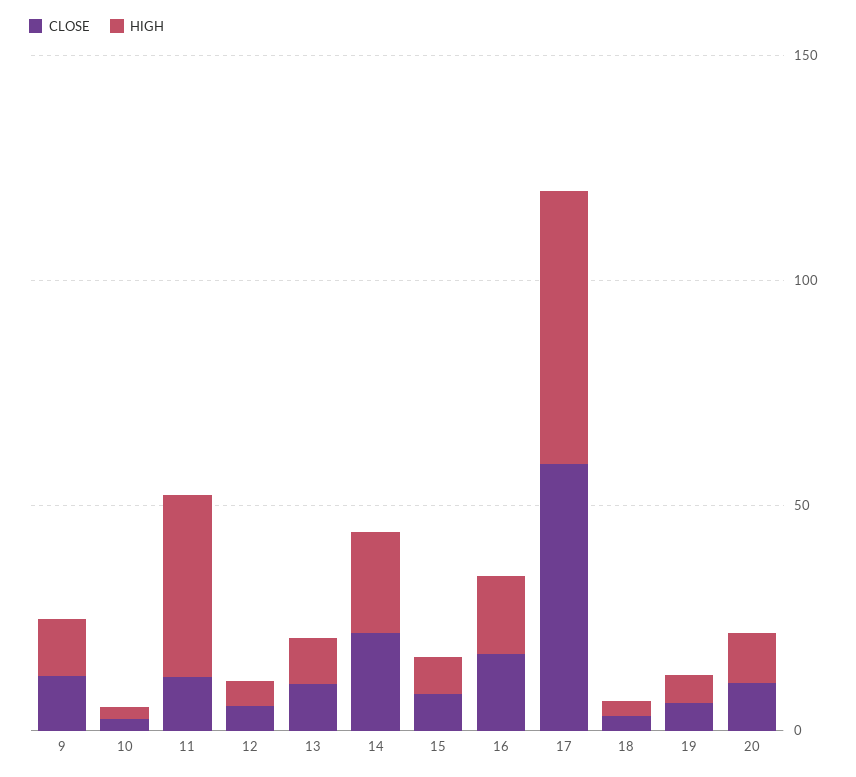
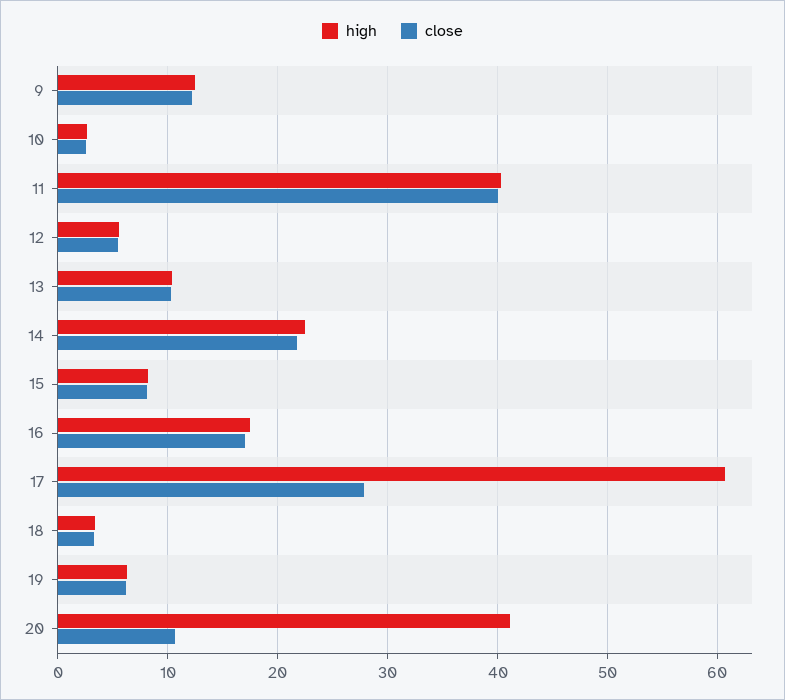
CLOSE, 11: 10 -> 40
CLOSE, 17: 60 -> 28
HIGH, 20: 10 -> 41

